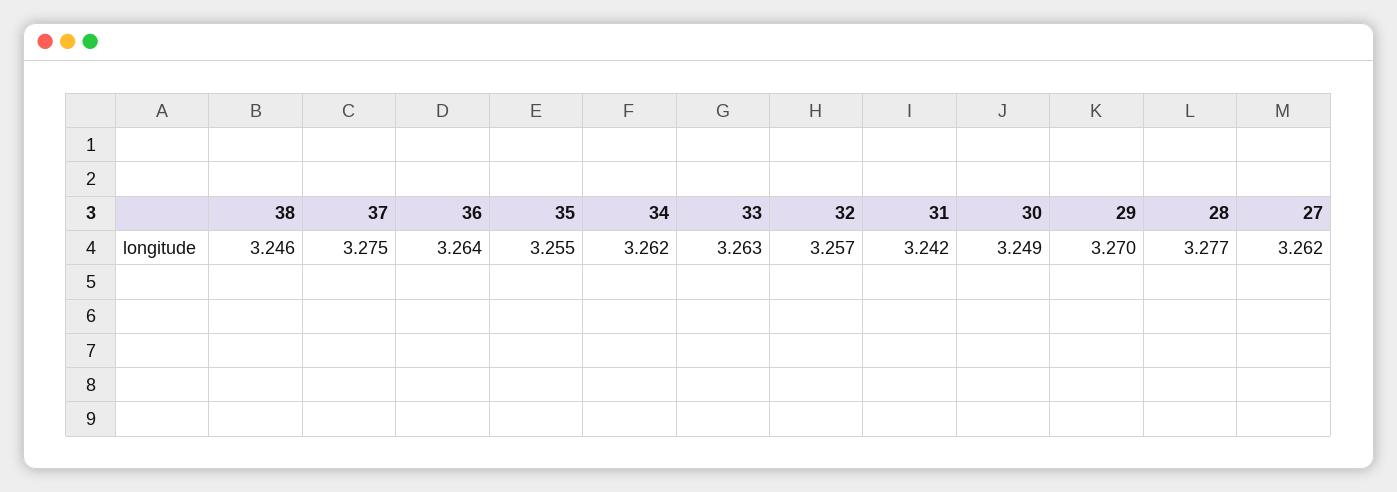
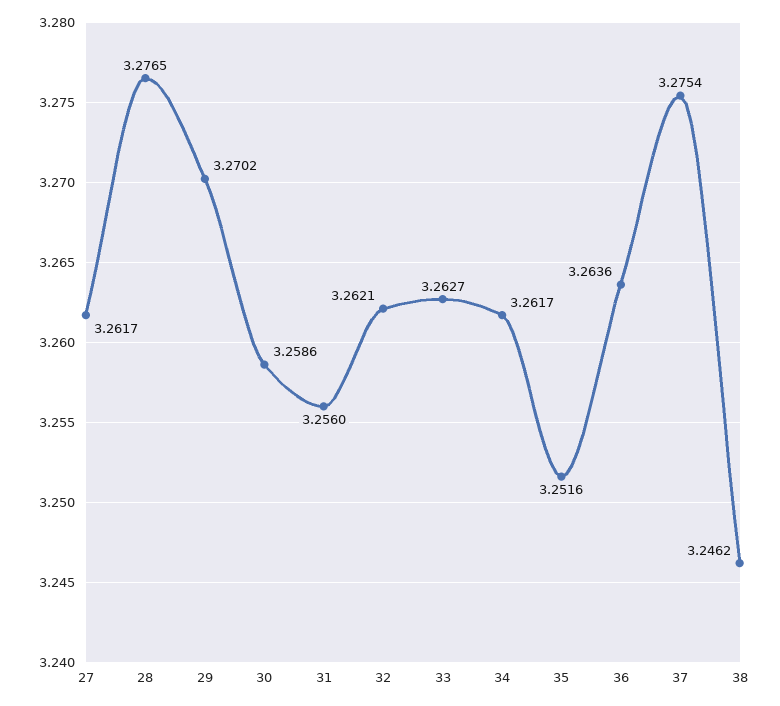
35: 3.255 -> 3.2516
32: 3.257 -> 3.2621
31: 3.242 -> 3.256
30: 3.249 -> 3.2586

